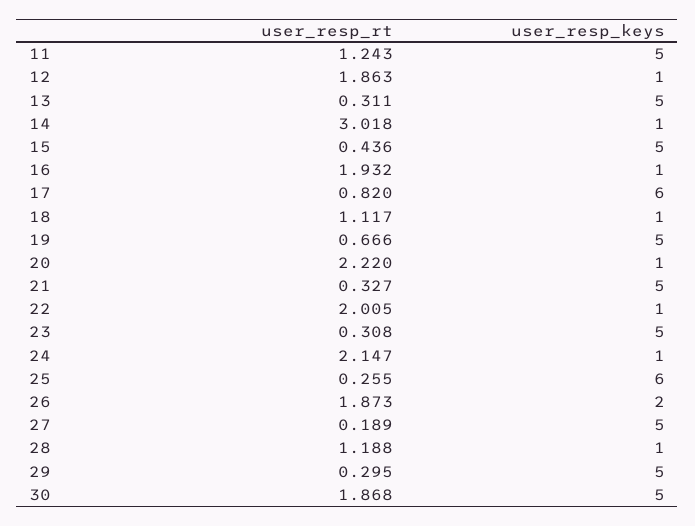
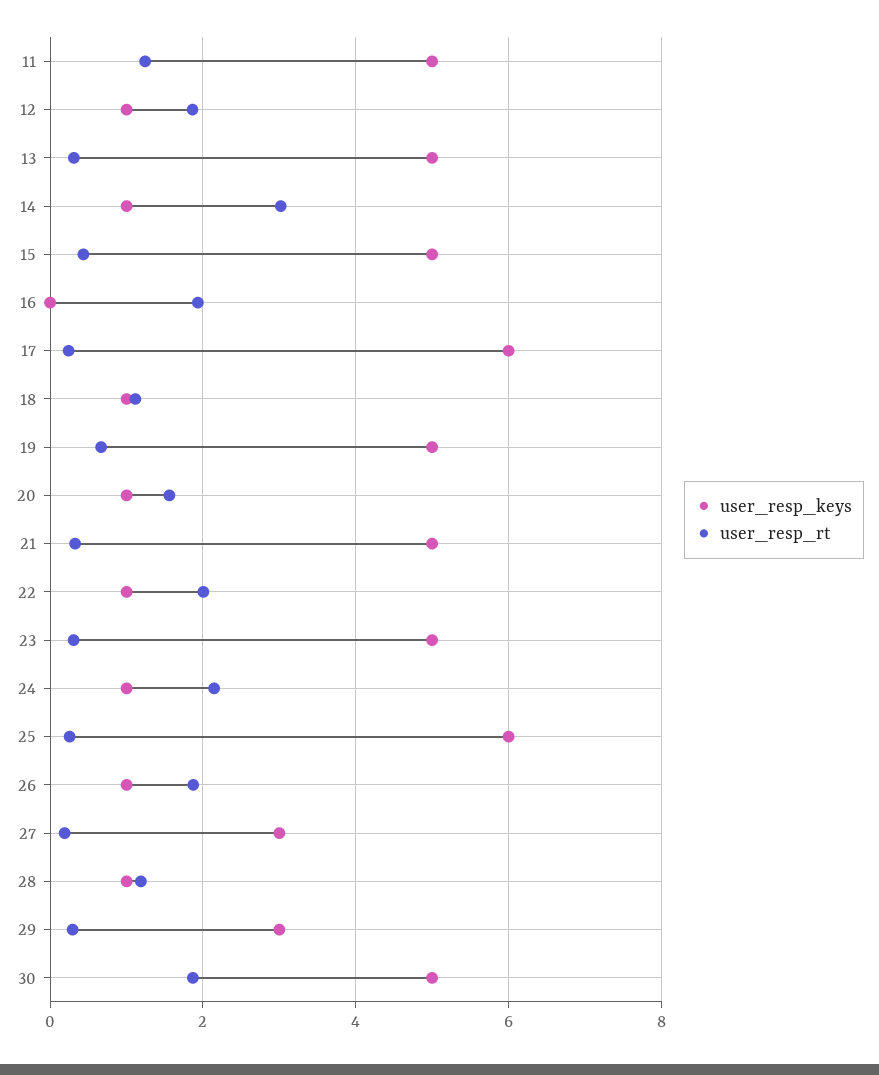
user_resp_keys, 16: 1 -> 0
user_resp_rt, 17: 0.82 -> 0.2
user_resp_rt, 20: 2.22 -> 1.6
user_resp_keys, 26: 2 -> 1
user_resp_keys, 27: 5 -> 3
user_resp_keys, 29: 5 -> 3

